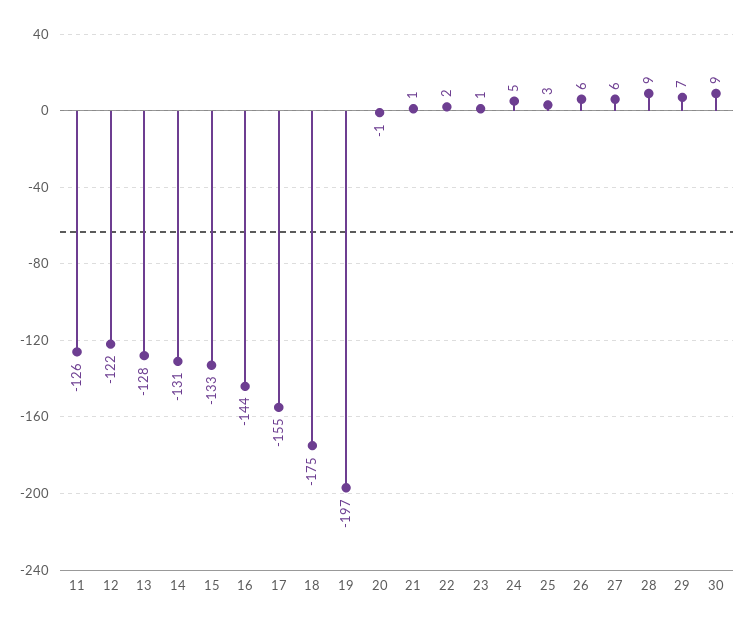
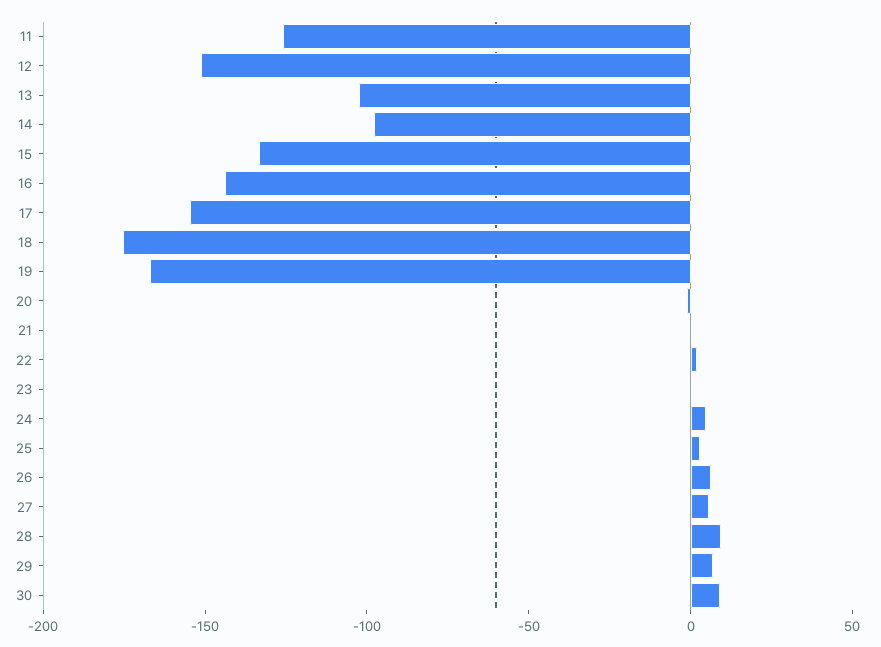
12: -122 -> -150
13: -128 -> -100
14: -131 -> -100
19: -197 -> -170

